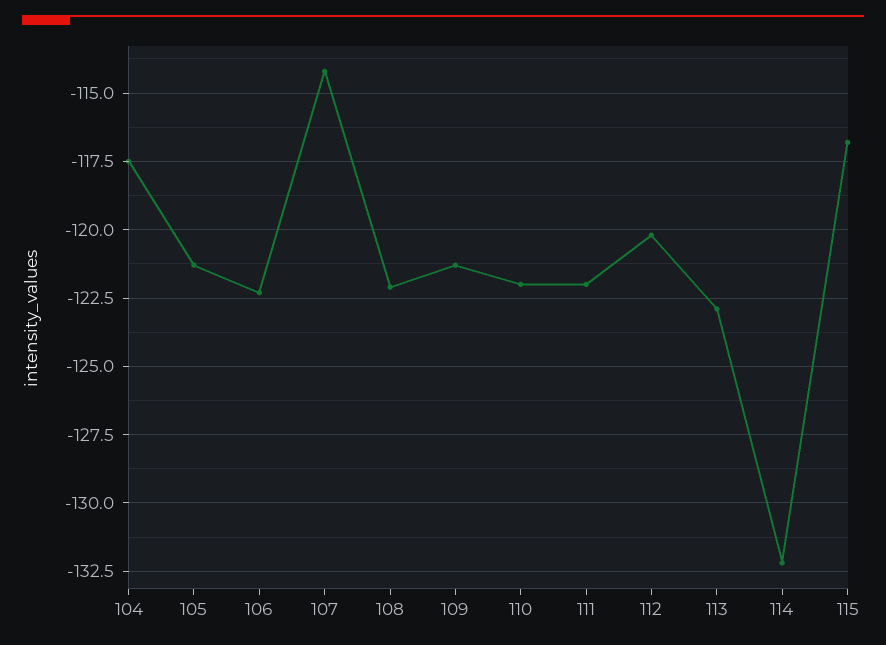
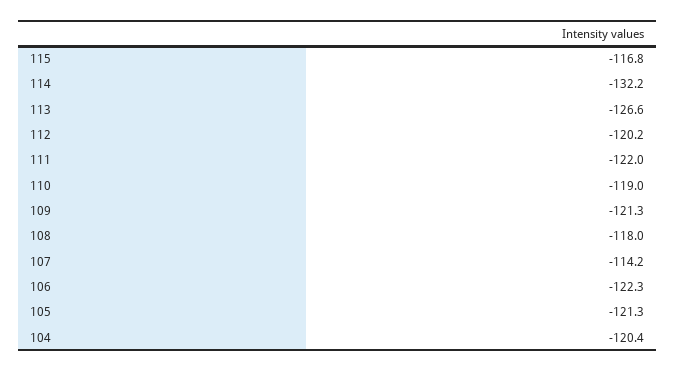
104: -117.5 -> -120.4
108: -122 -> -118
110: -122 -> -119
113: -123 -> -126.6

